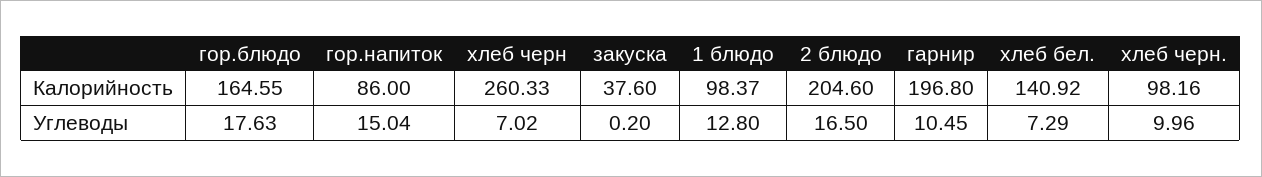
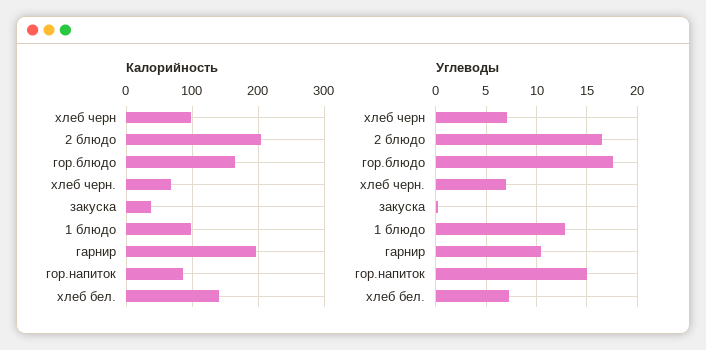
Калорийность, хлеб черн: 260.33 -> 100
Калорийность, хлеб черн.: 98.16 -> 70
Углеводы, хлеб черн.: 9.96 -> 7

